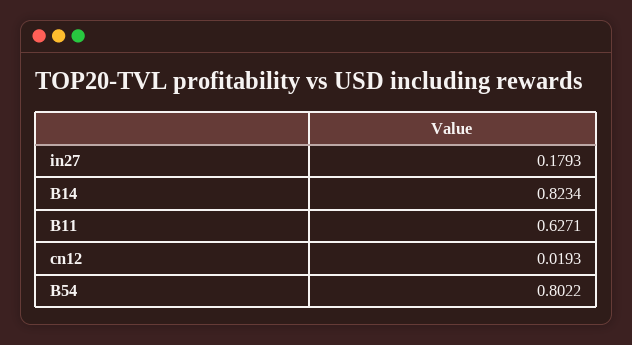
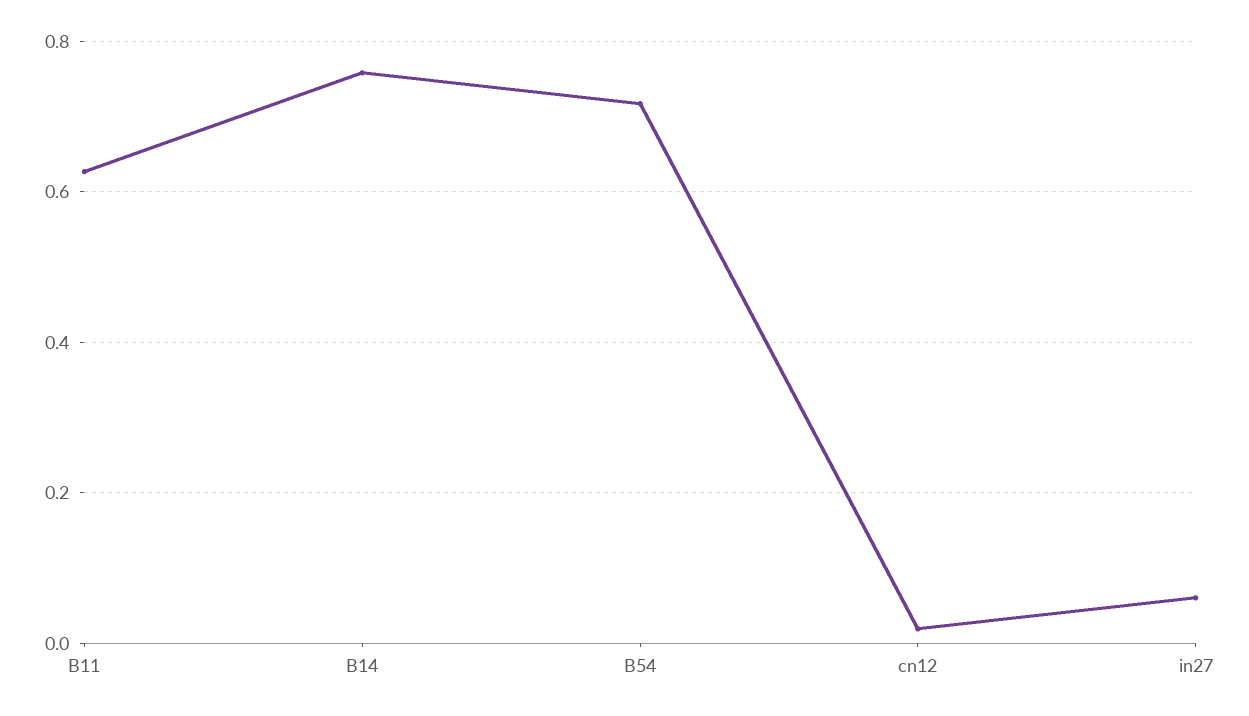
in27: 0.1793 -> 0.06
B14: 0.8234 -> 0.76
B54: 0.8022 -> 0.72

